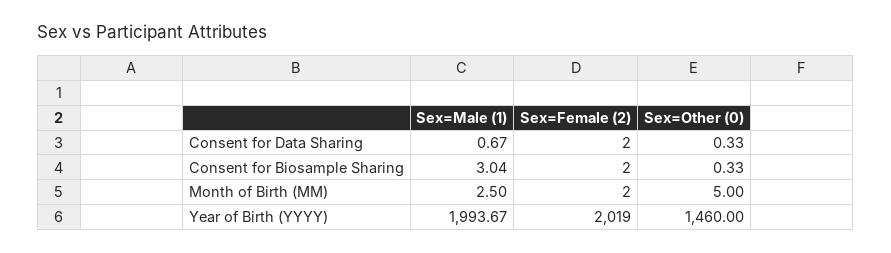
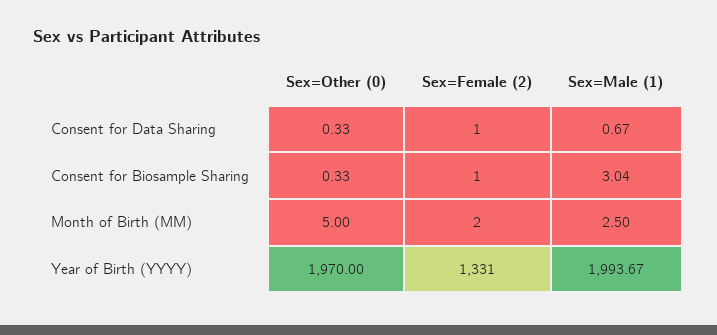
Sex=Female (2), Consent for Data Sharing: 2 -> 1
Sex=Female (2), Consent for Biosample Sharing: 2 -> 1
Sex=Female (2), Year of Birth (YYYY): 2019 -> 1331
Sex=Other (0), Year of Birth (YYYY): 1460 -> 1970

